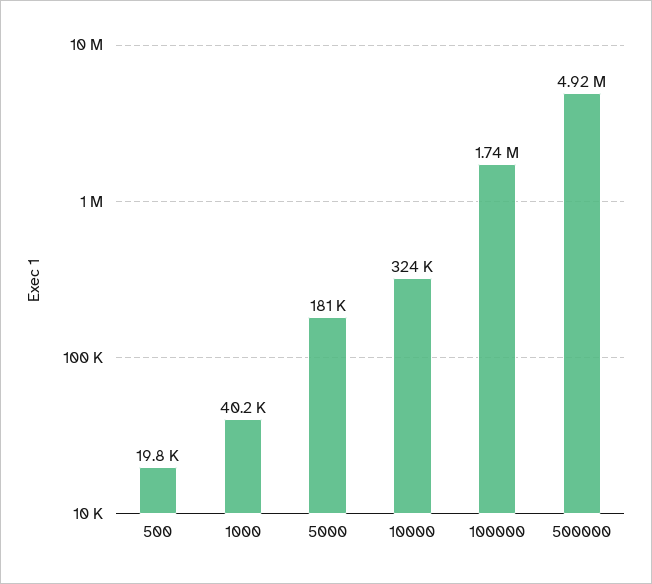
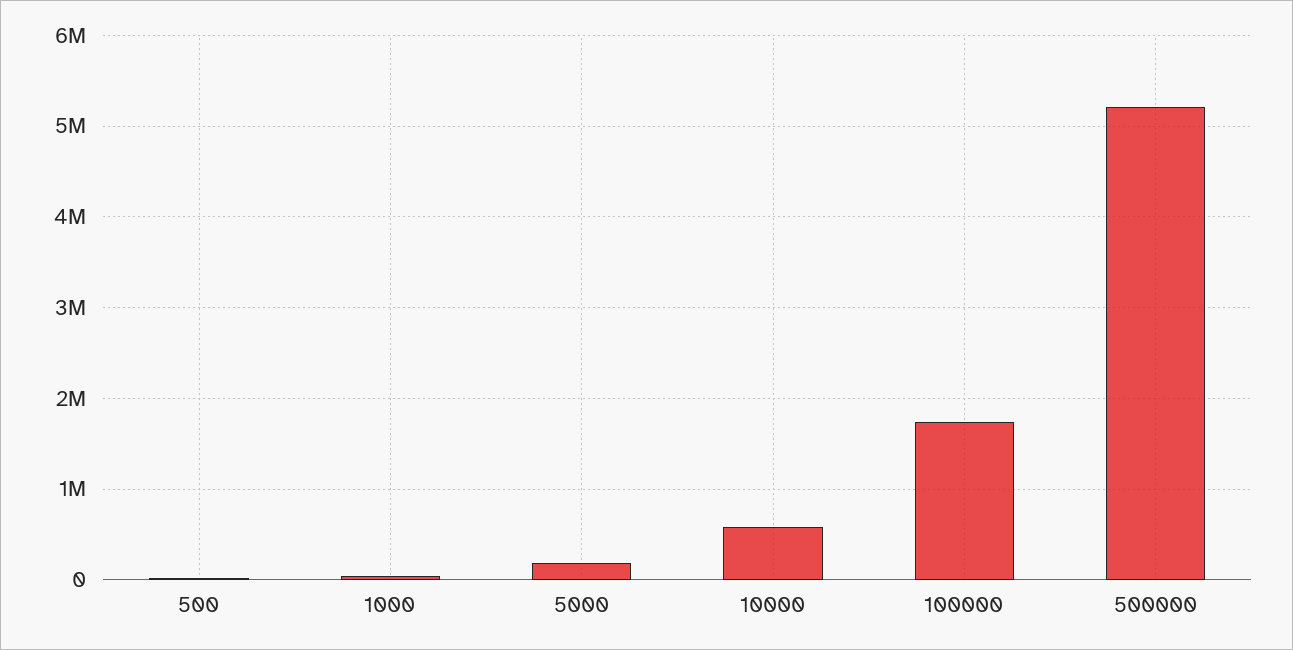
10000: 324000 -> 600000
500000: 4920000 -> 5200000

